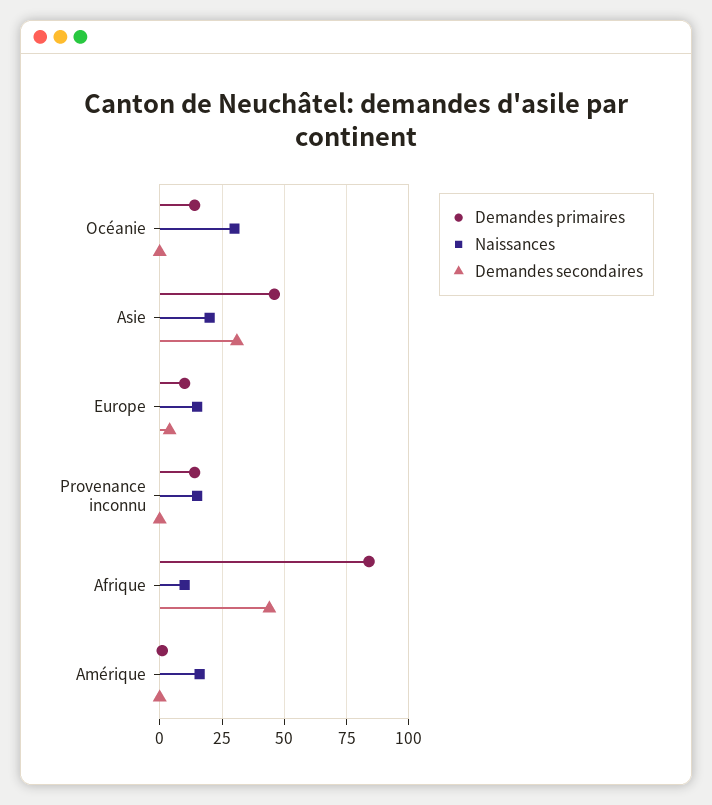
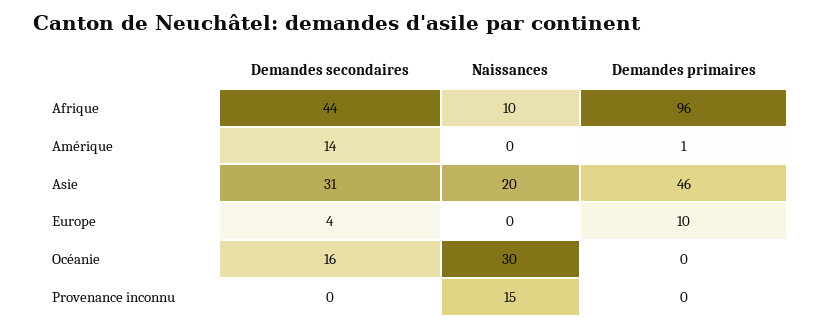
Demandes primaires, Océanie: 15 -> 0
Demandes secondaires, Océanie: 0 -> 16
Naissances, Europe: 15 -> 0
Demandes primaires, Provenance inconnu: 15 -> 0
Demandes primaires, Afrique: 85 -> 96
Naissances, Amérique: 15 -> 0
Demandes secondaires, Amérique: 0 -> 14

